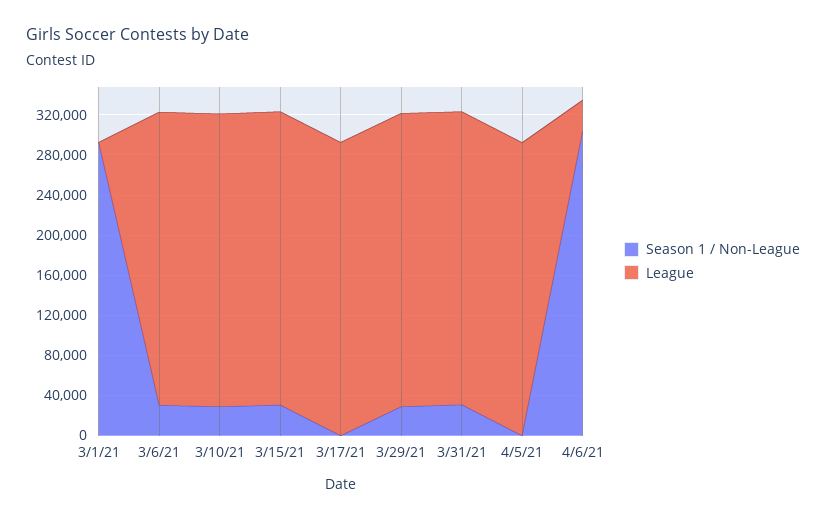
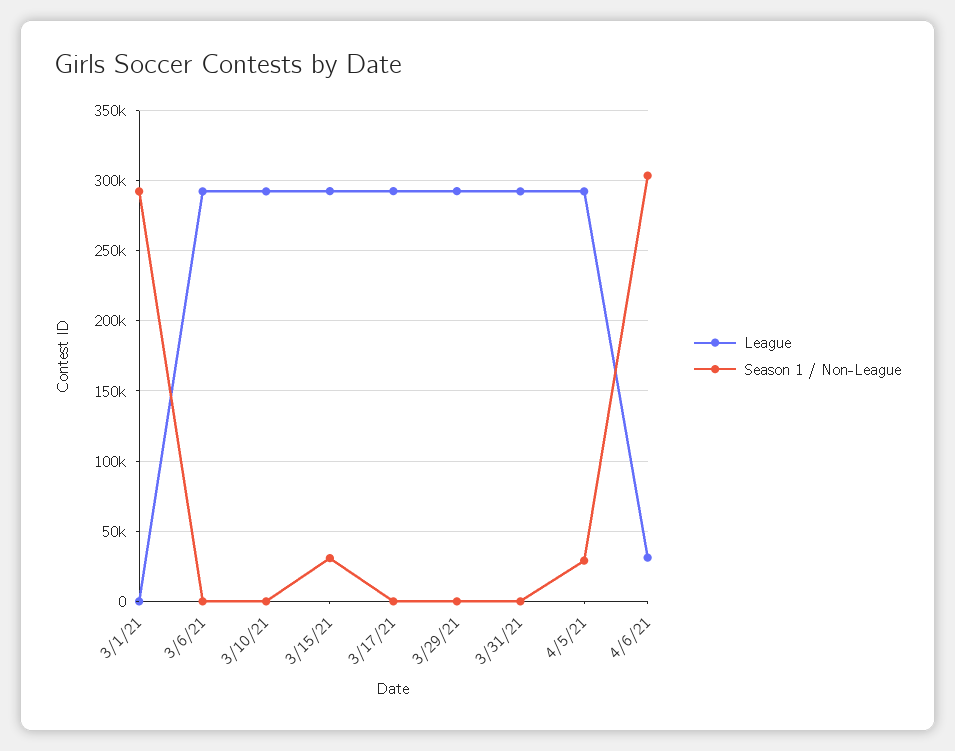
Season 1 / Non-League, 3/6/21: 30000 -> 0
Season 1 / Non-League, 3/10/21: 30000 -> 0
Season 1 / Non-League, 3/29/21: 30000 -> 0
Season 1 / Non-League, 3/31/21: 30000 -> 0
Season 1 / Non-League, 4/5/21: 0 -> 30000

